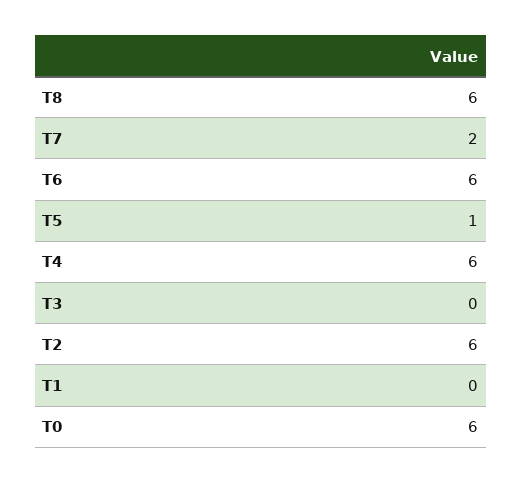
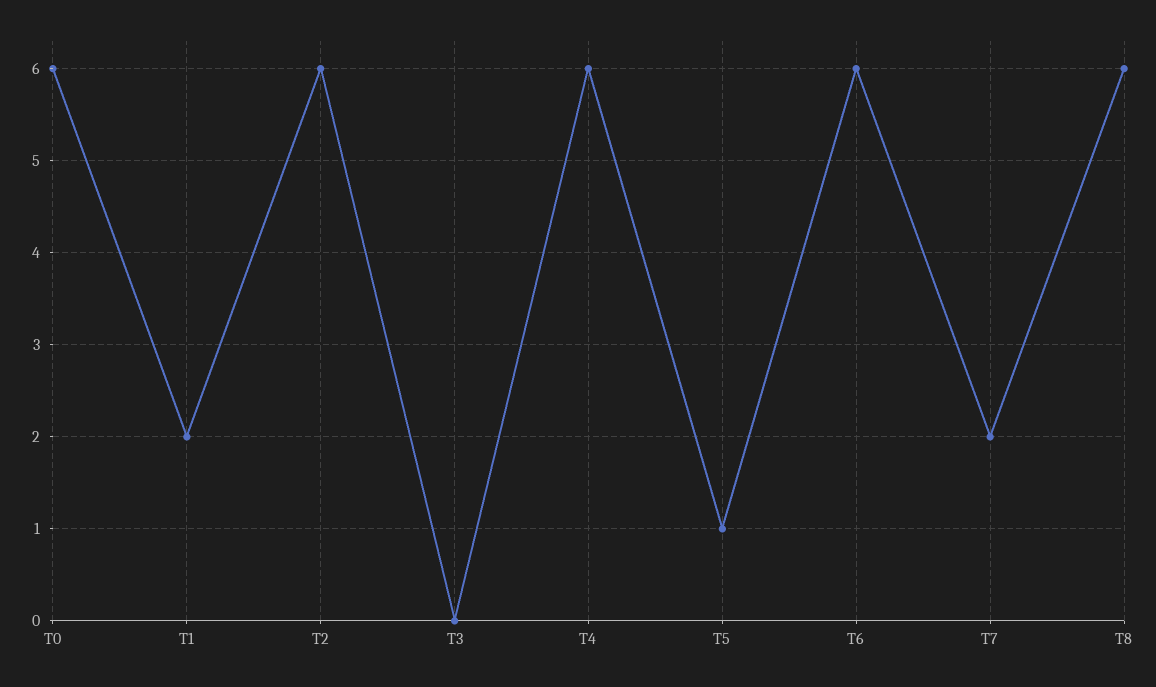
T1: 0 -> 2

